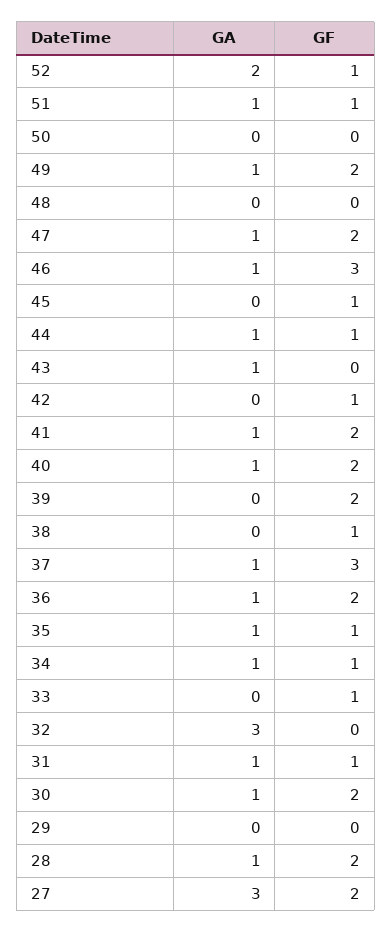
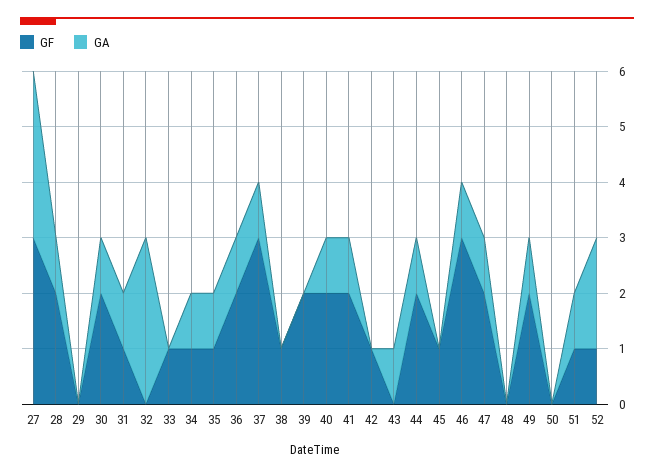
GF, 44: 1 -> 2
GF, 27: 2 -> 3

